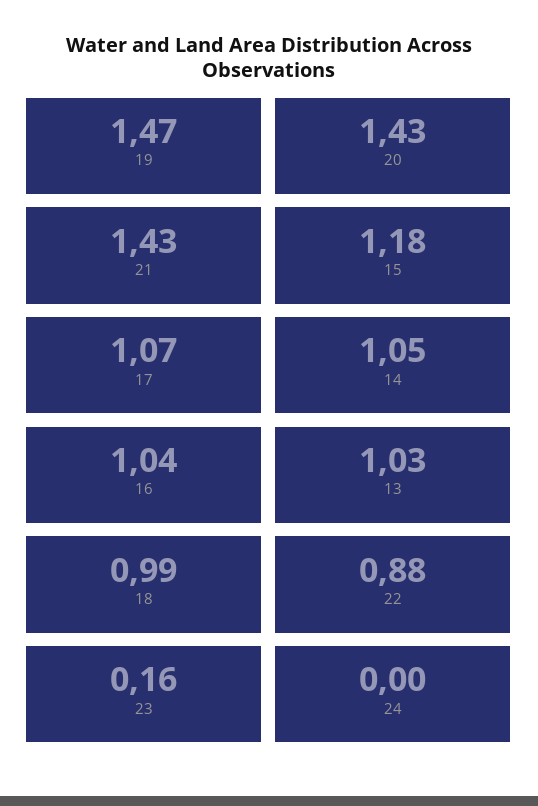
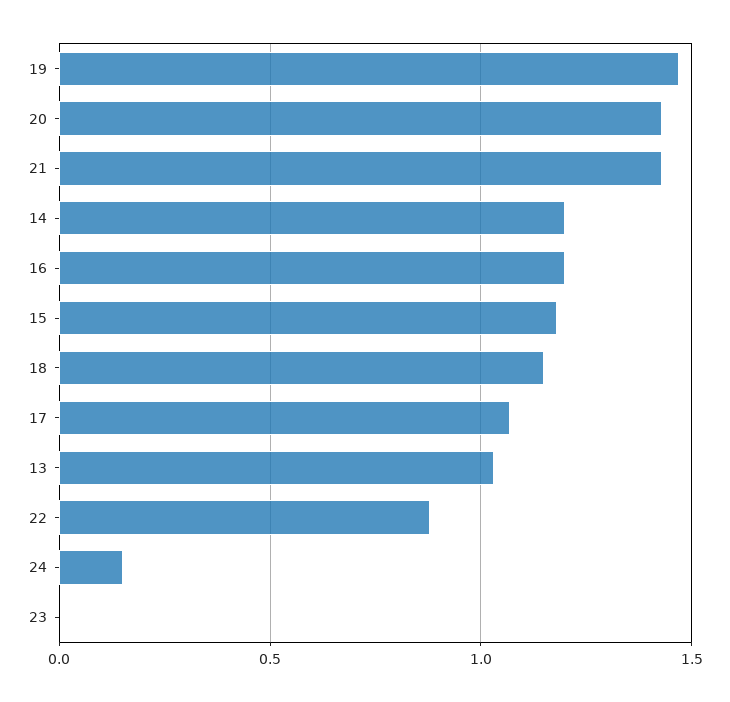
14: 1.05 -> 1.2
16: 1.04 -> 1.2
18: 0.99 -> 1.15
23: 0.16 -> 0
24: 0 -> 0.15

